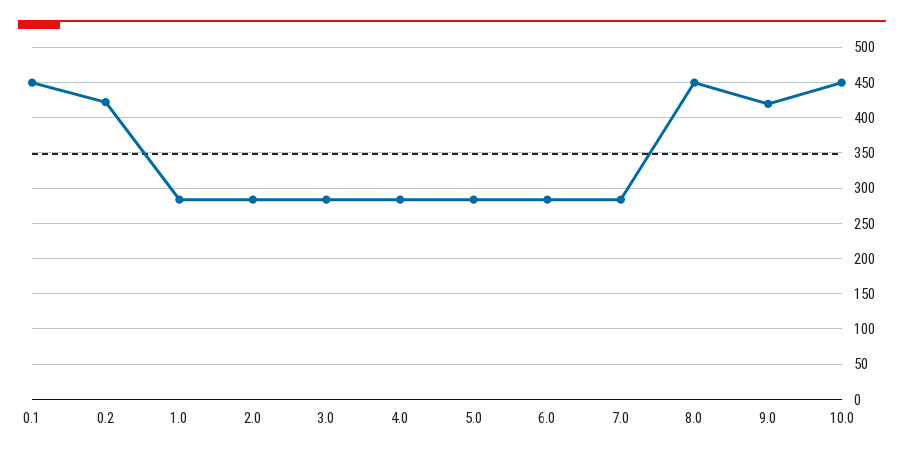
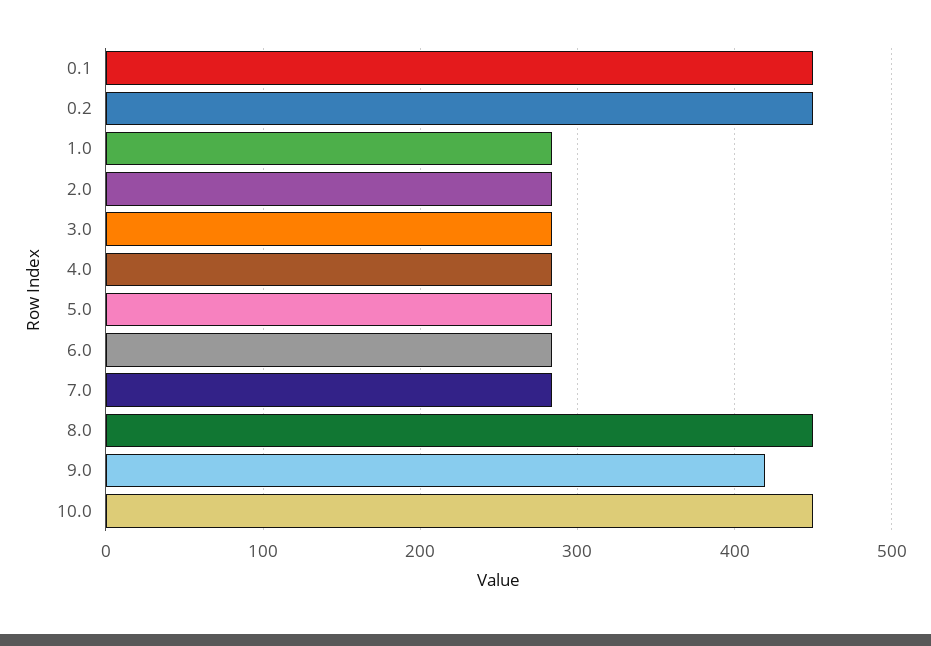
0.2: 420 -> 450

